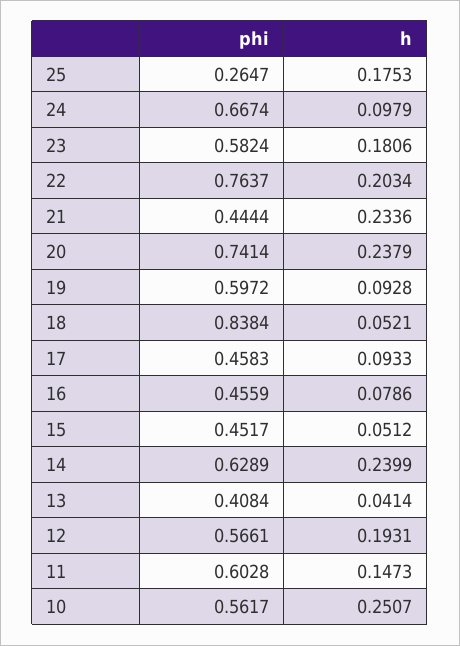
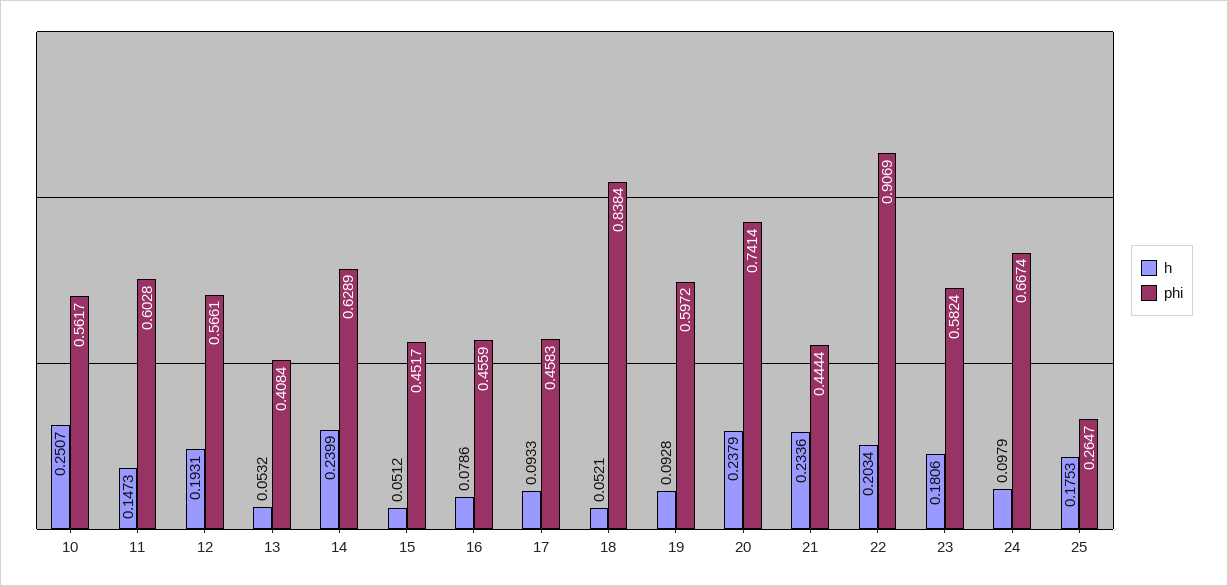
phi, 22: 0.7637 -> 0.9069
h, 13: 0.0414 -> 0.0532

